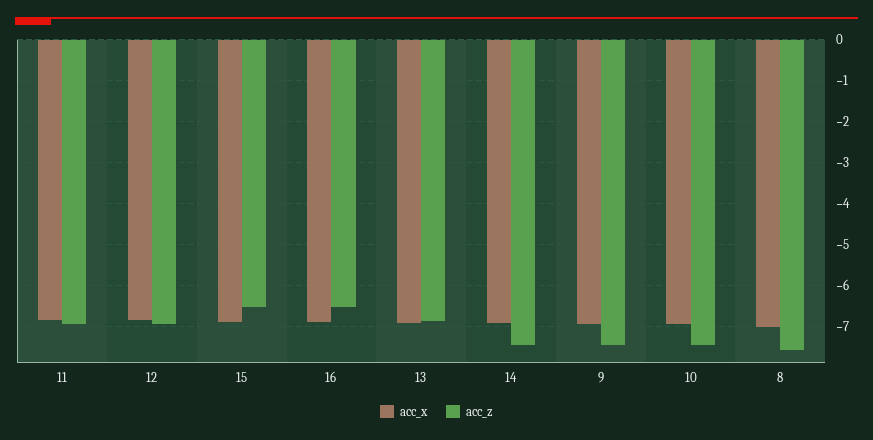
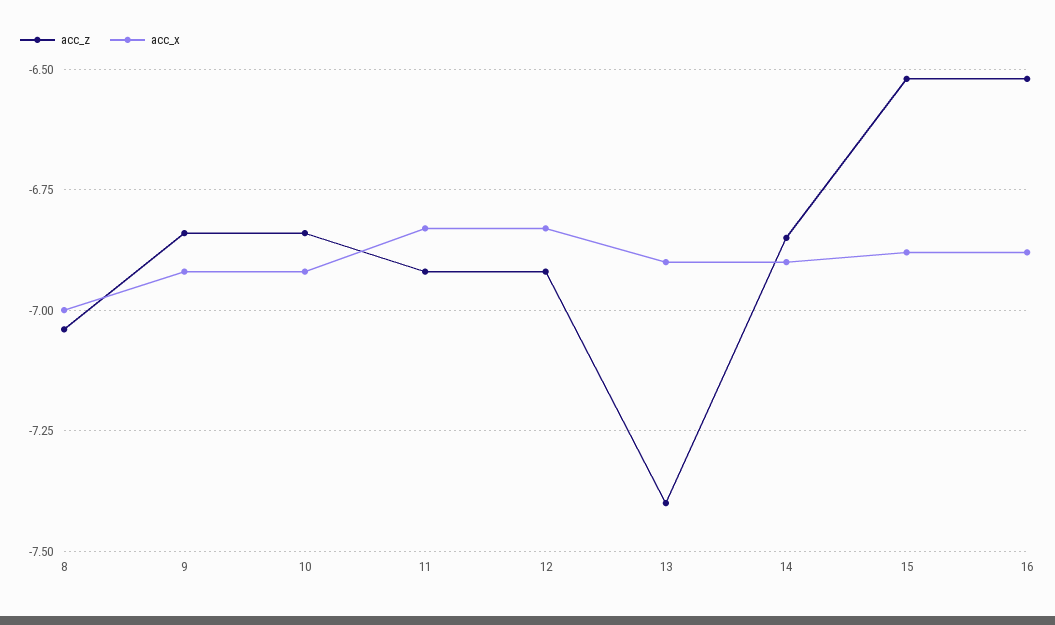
acc_z, 13: -6.8 -> -7.4
acc_z, 14: -7.4 -> -6.85
acc_z, 9: -7.4 -> -6.85
acc_z, 10: -7.4 -> -6.85
acc_z, 8: -7.6 -> -7.05

